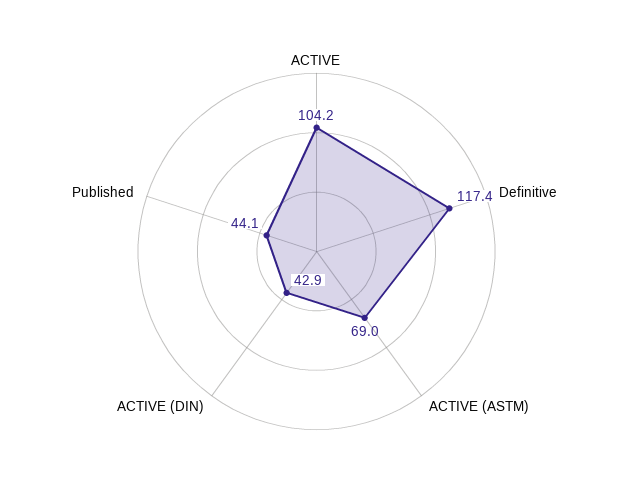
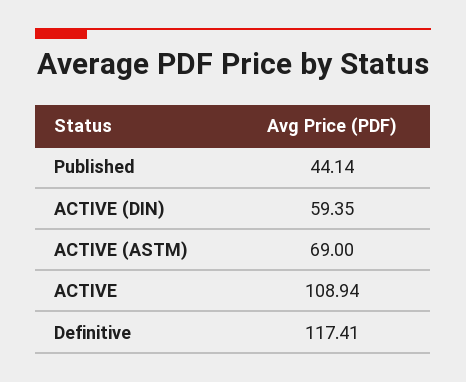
ACTIVE: 104.2 -> 108.94
ACTIVE (DIN): 42.9 -> 59.35

